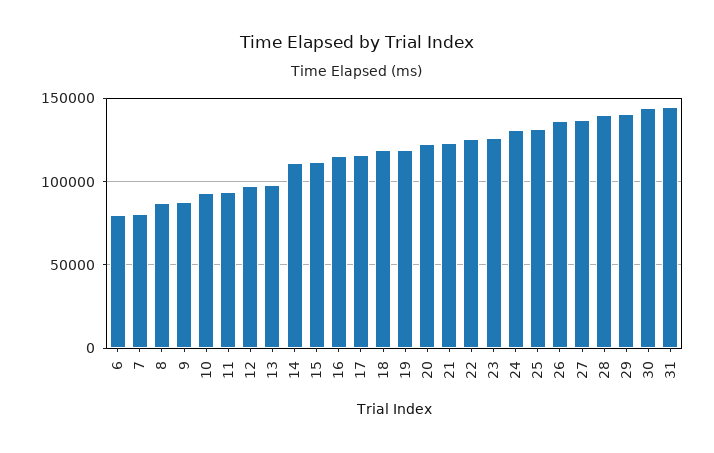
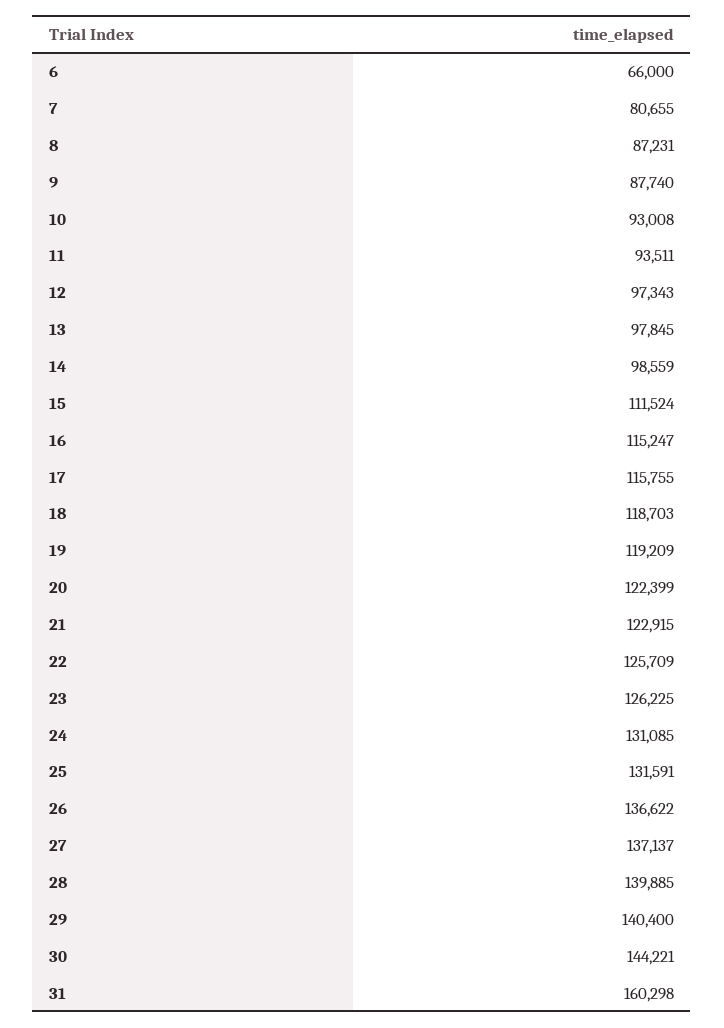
6: 80000 -> 66000
14: 110000 -> 98559
31: 145000 -> 160298

